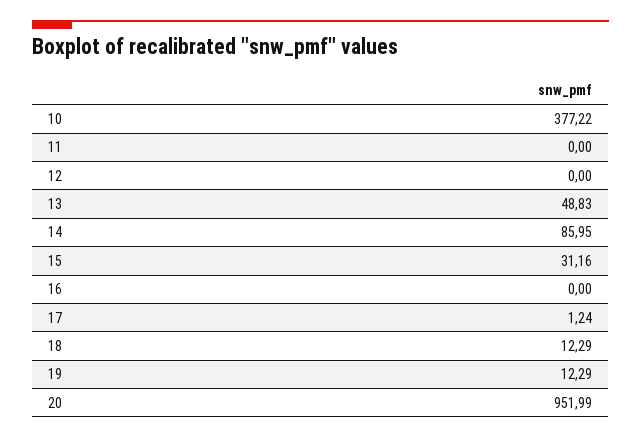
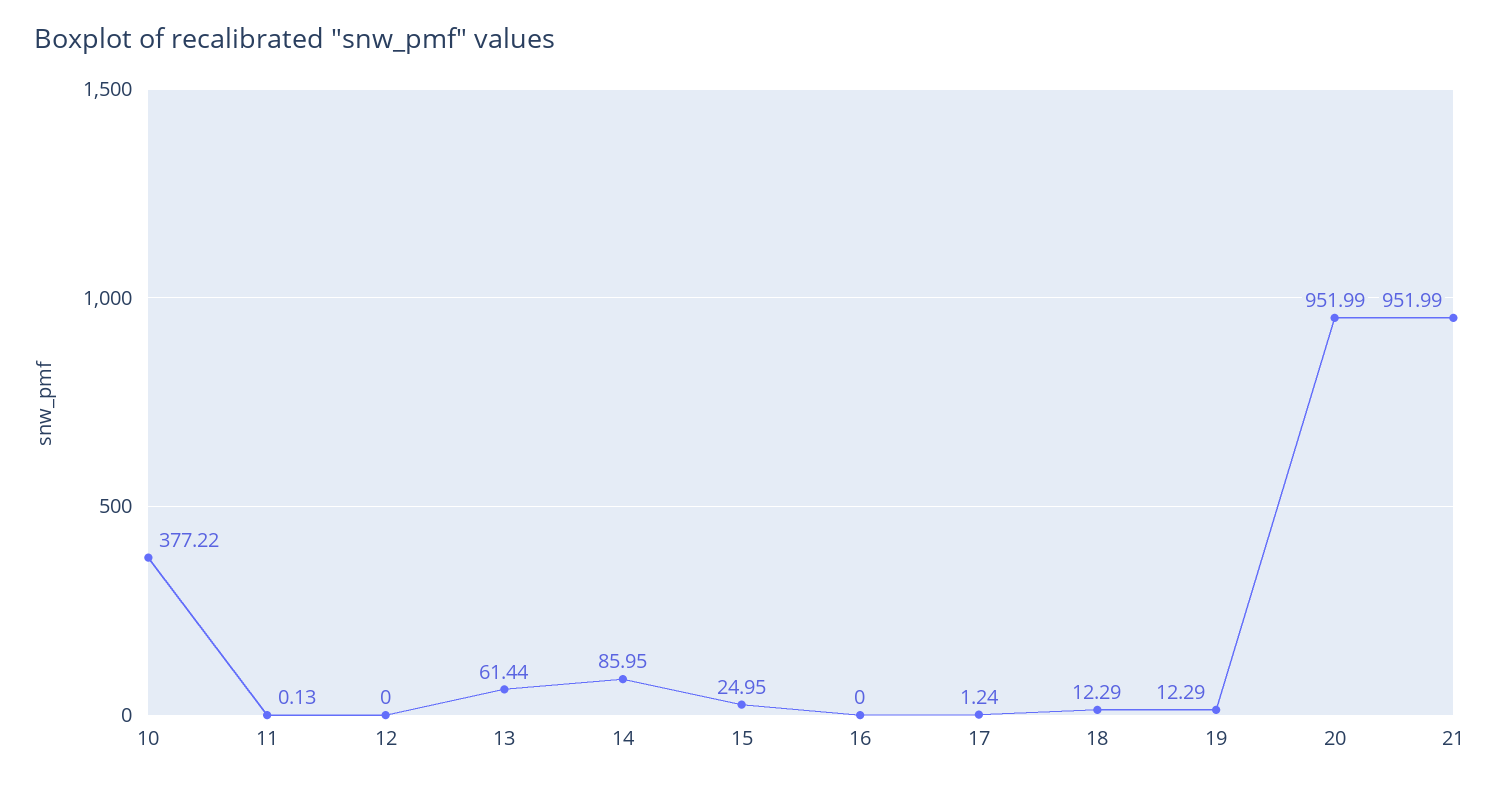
11: 0 -> 0.13
13: 48.83 -> 61.44
15: 31.16 -> 24.95
21: none -> 951.99

